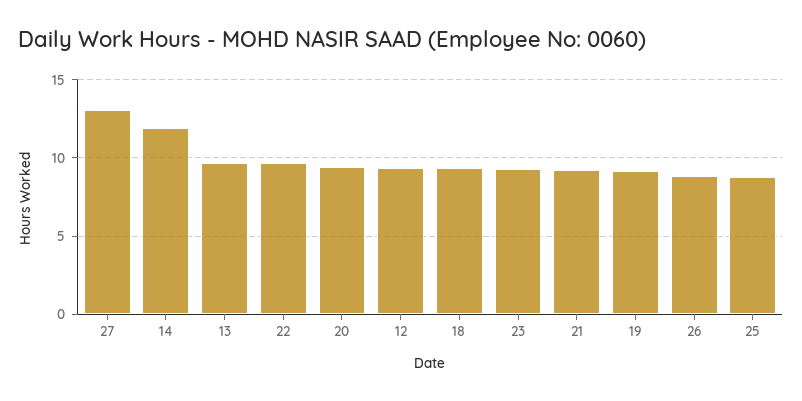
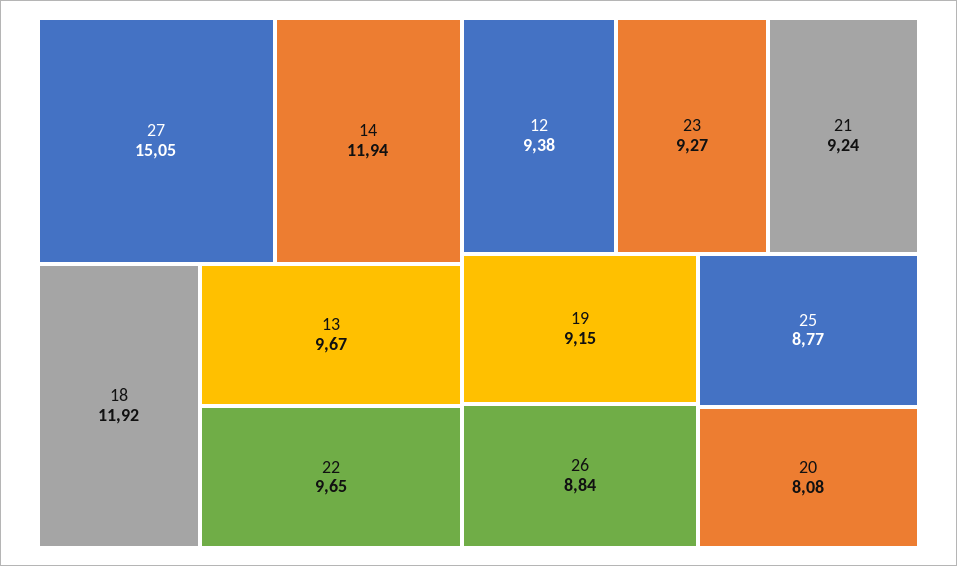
27: 13 -> 15.05
20: 9.5 -> 8.08
18: 9.5 -> 11.92

